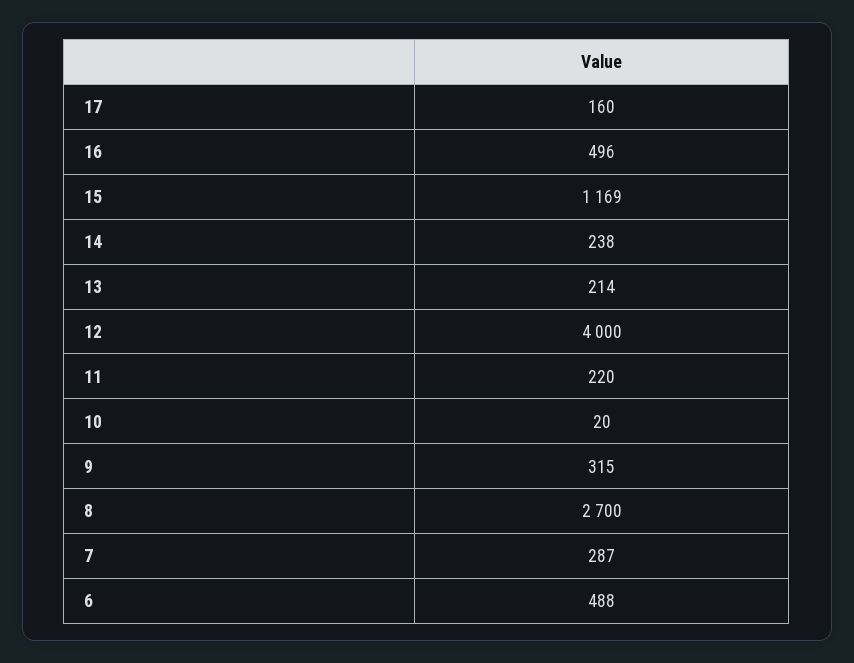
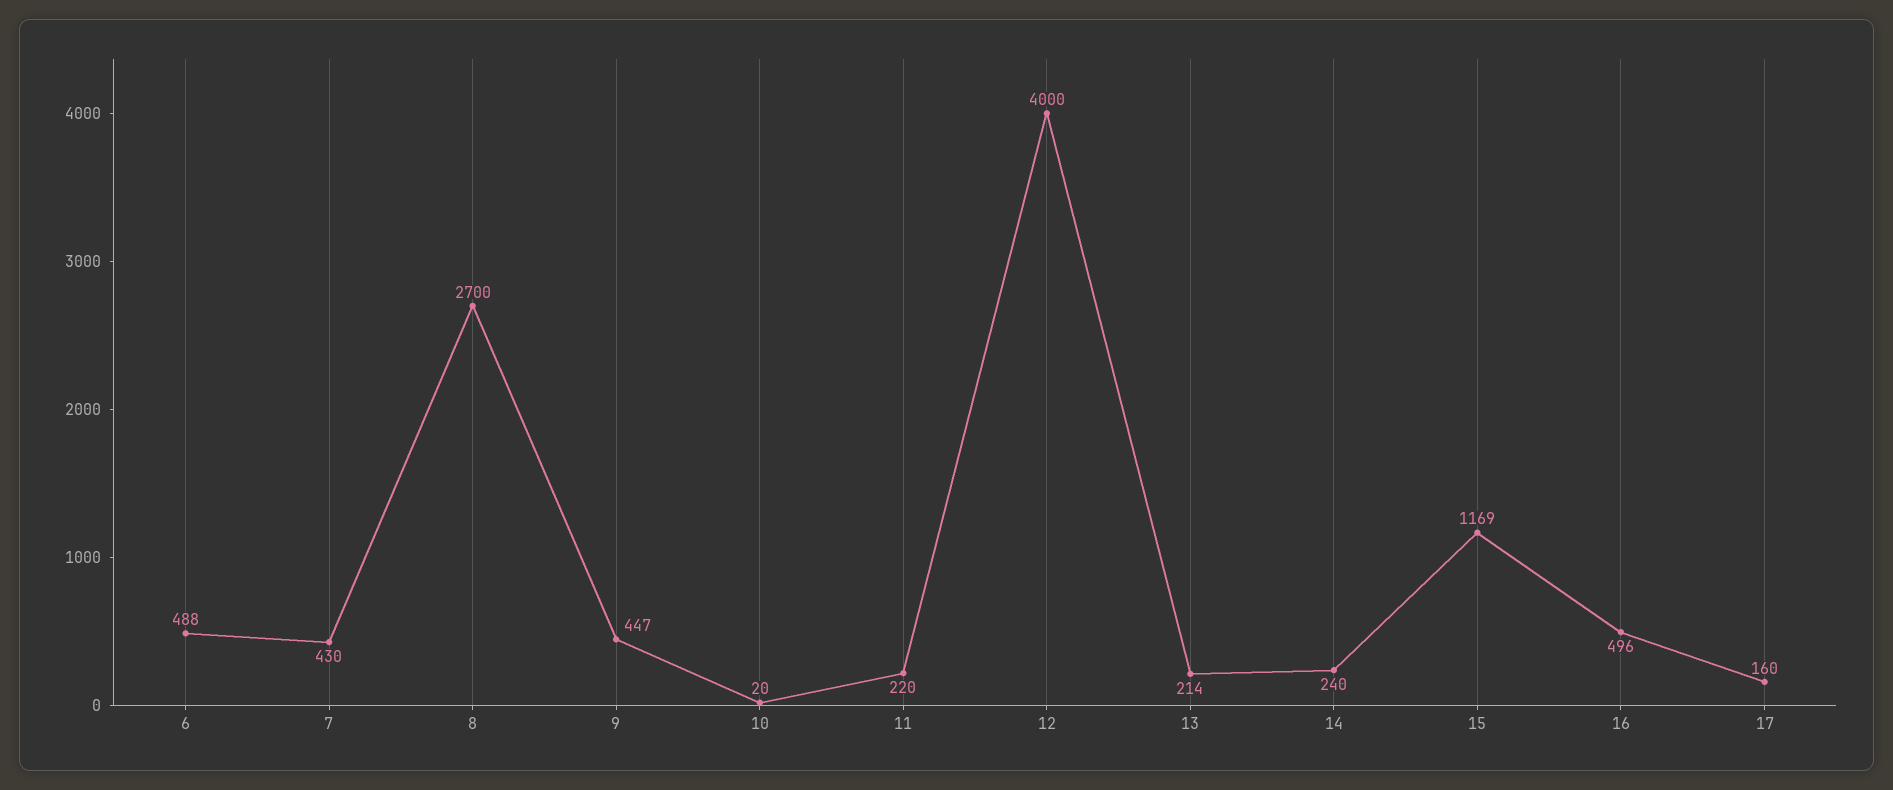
14: 238 -> 240
9: 315 -> 447
7: 287 -> 430

